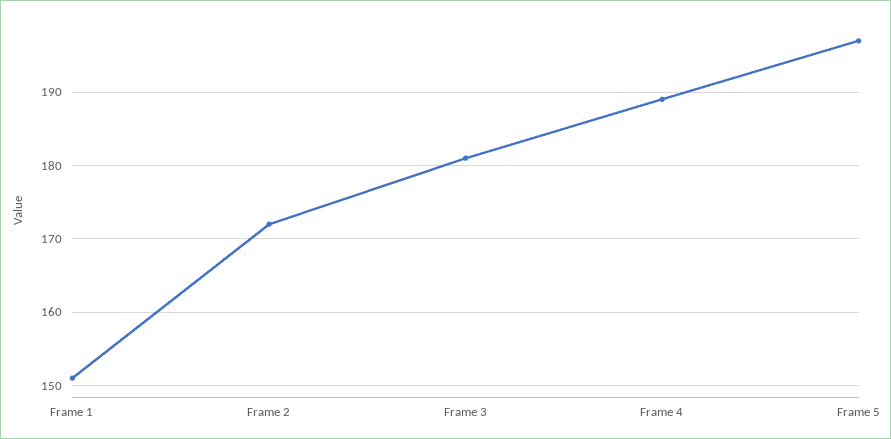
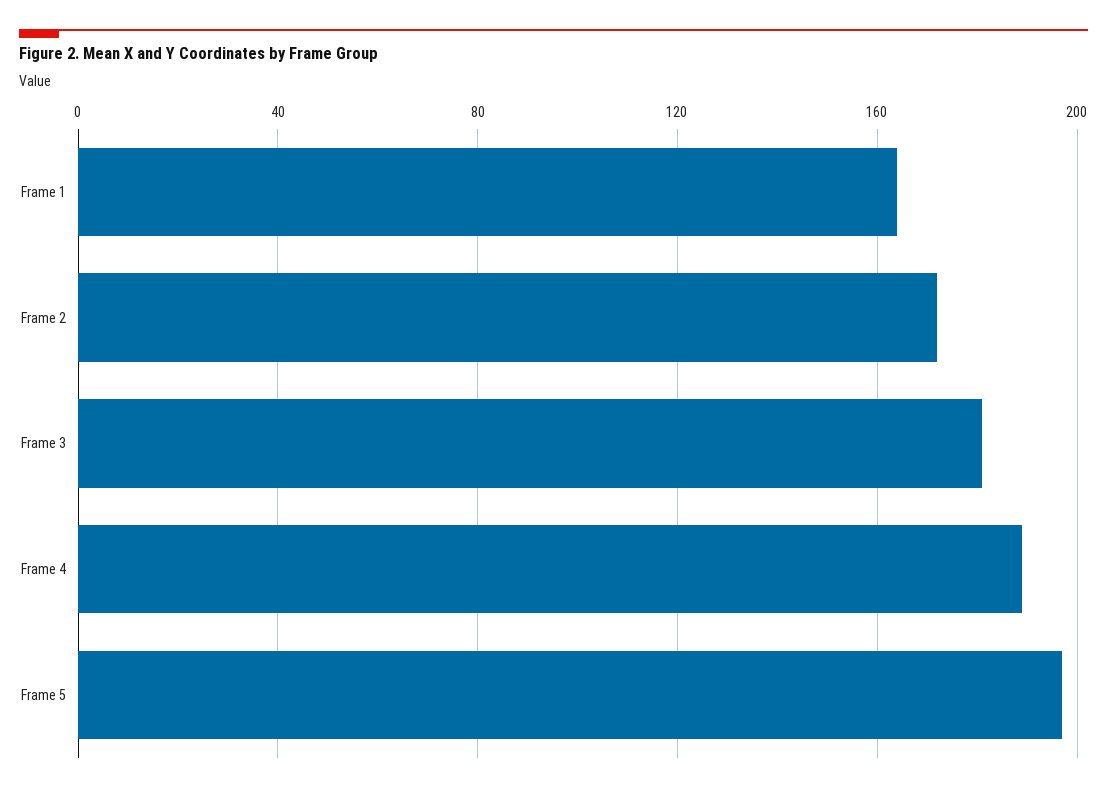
Frame 1: 151 -> 165

